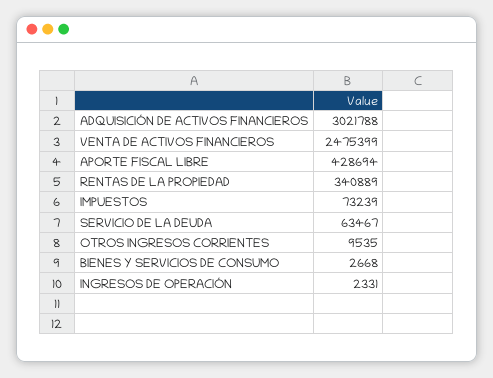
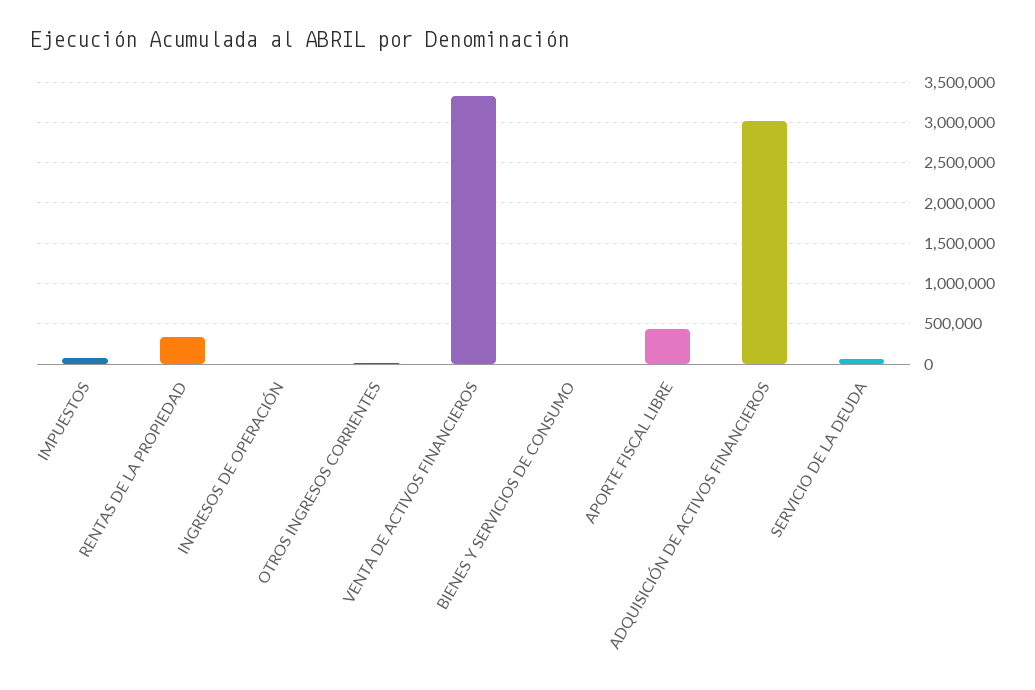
VENTA DE ACTIVOS FINANCIEROS: 2475399 -> 3300000

